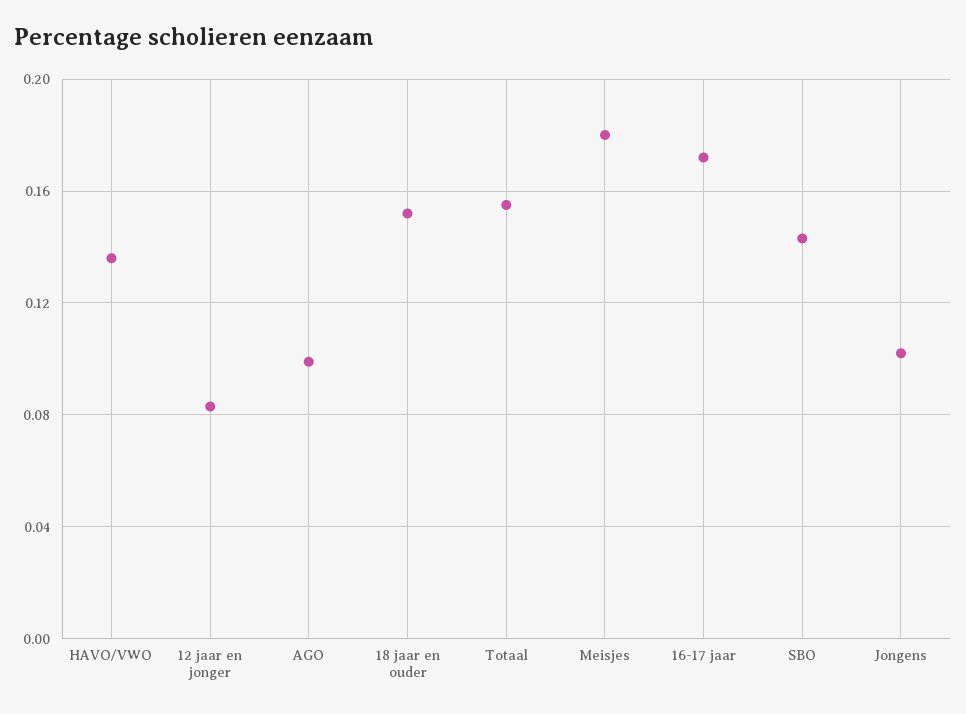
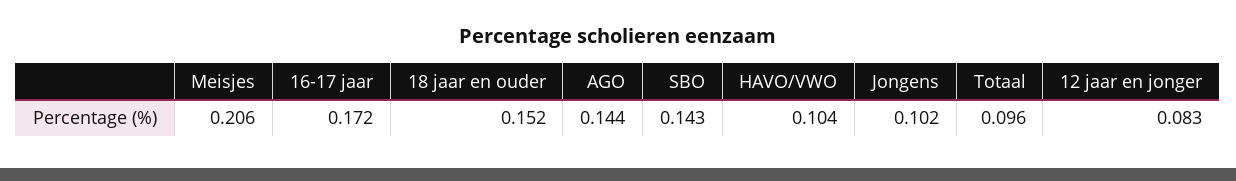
HAVO/VWO: 0.135 -> 0.104
AGO: 0.1 -> 0.144
Totaal: 0.155 -> 0.096
Meisjes: 0.18 -> 0.206

